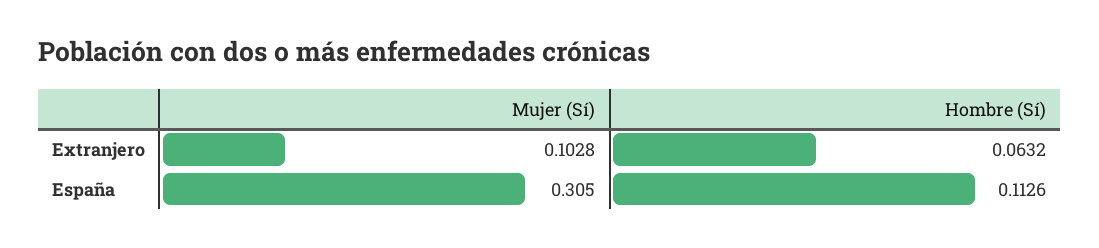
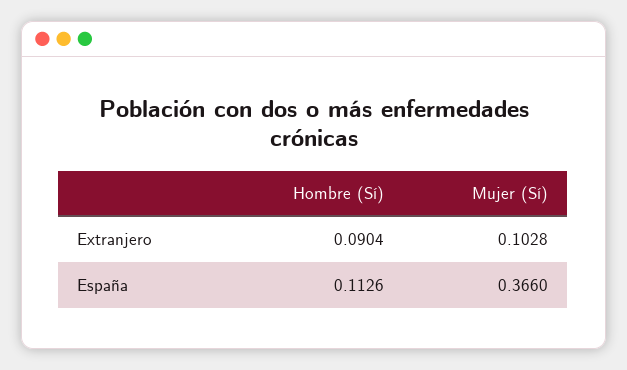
Hombre (Sí), Extranjero: 0.0632 -> 0.0904
Mujer (Sí), España: 0.305 -> 0.366

